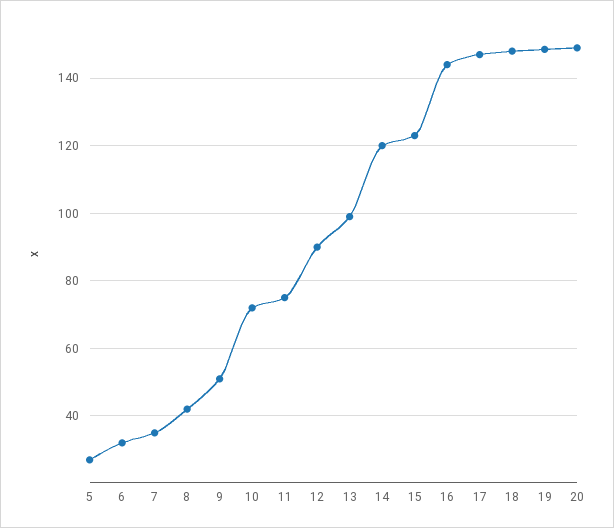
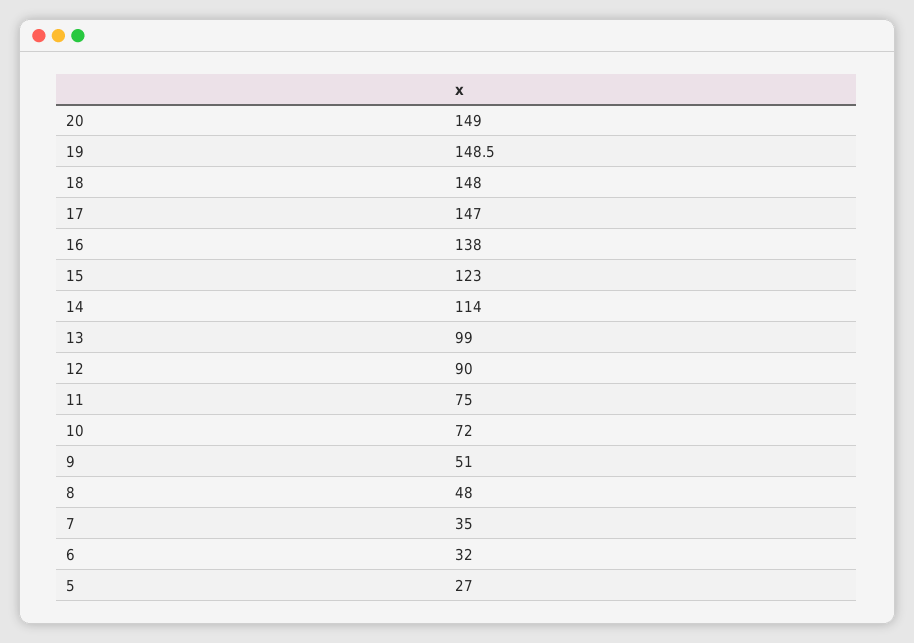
8: 42 -> 48
14: 120 -> 114
16: 144 -> 138

